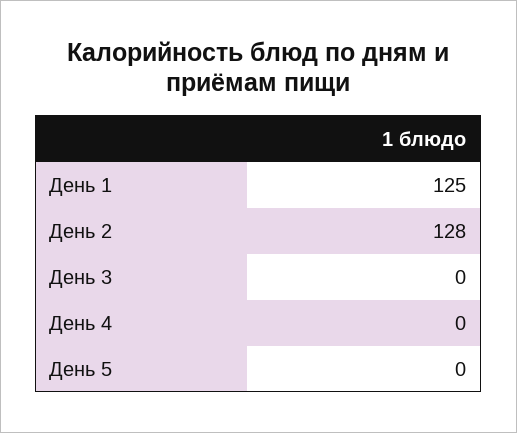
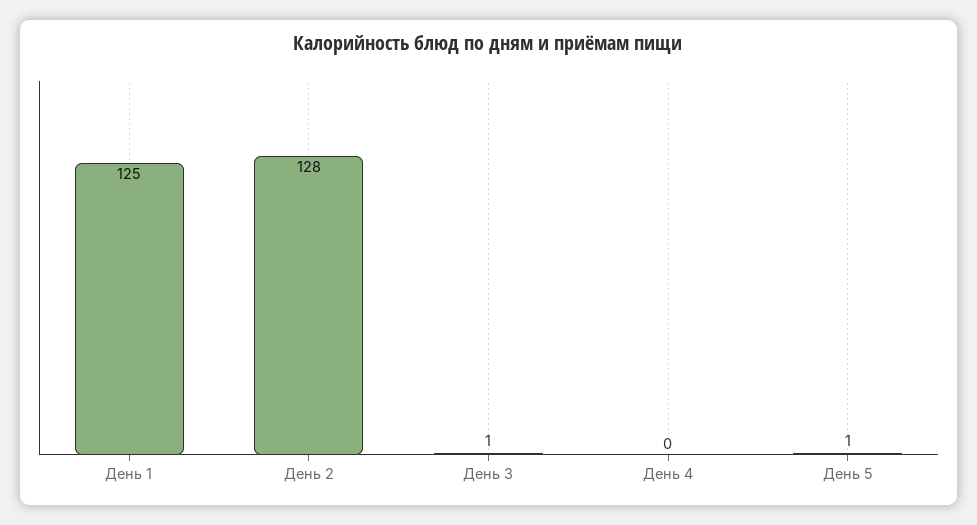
День 3: 0 -> 1
День 5: 0 -> 1

